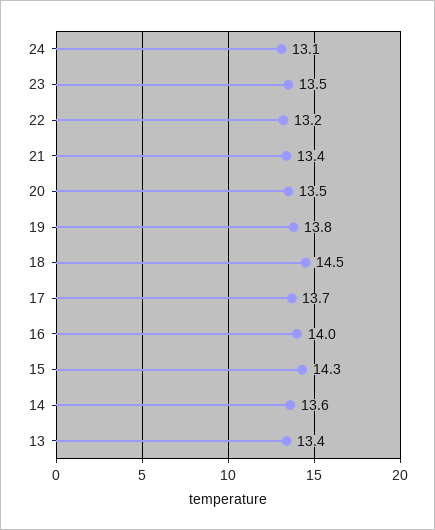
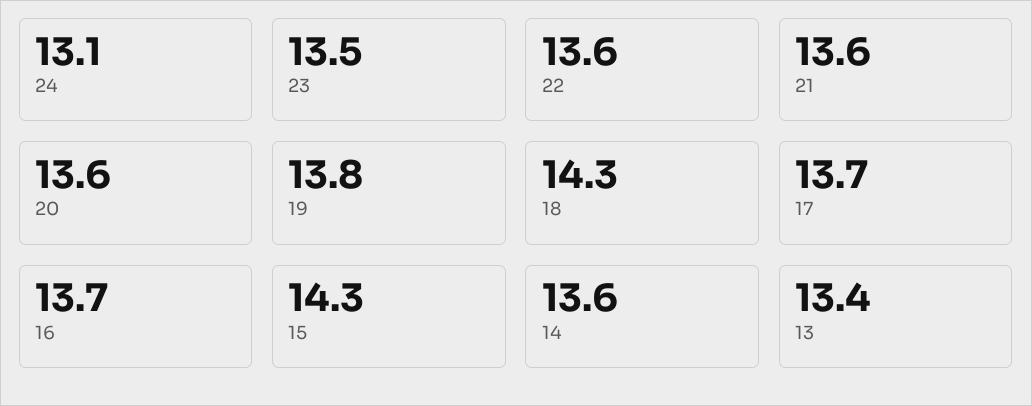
22: 13.2 -> 13.6
21: 13.4 -> 13.6
20: 13.5 -> 13.6
18: 14.5 -> 14.3
16: 14 -> 13.7

